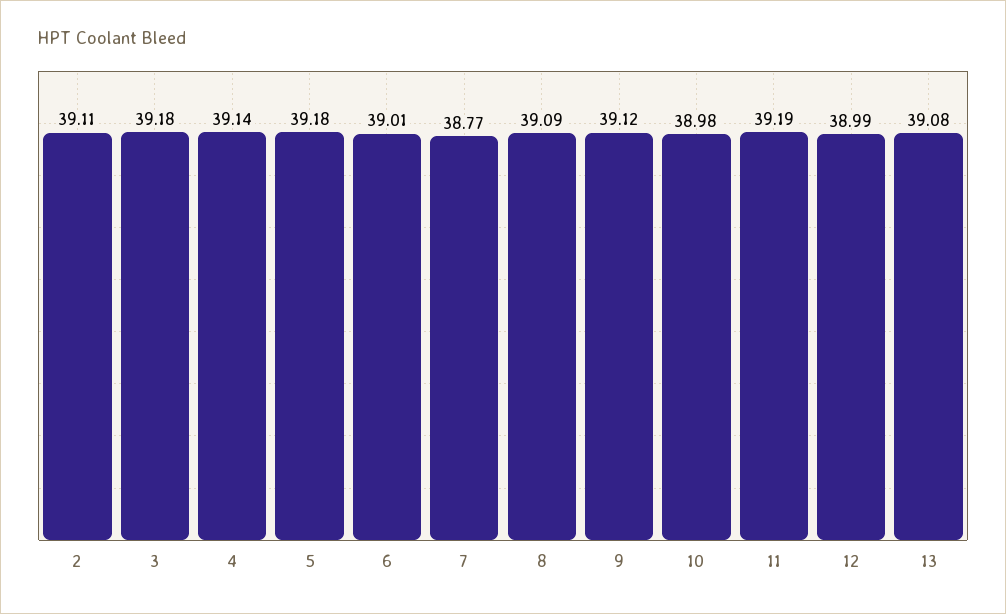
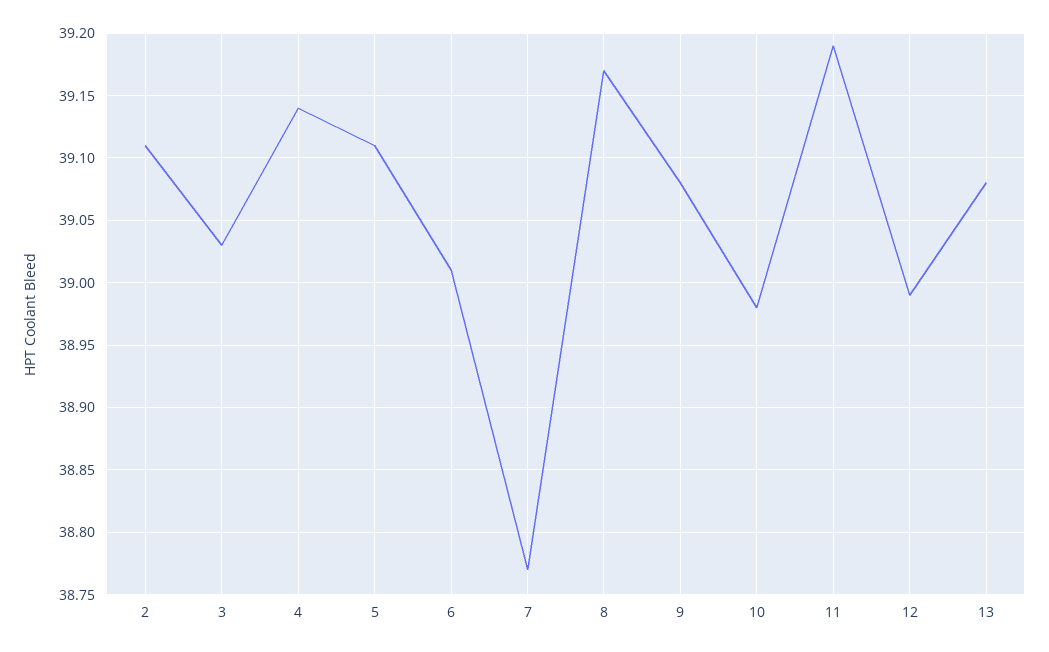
3: 39.18 -> 39.03
5: 39.18 -> 39.11
8: 39.09 -> 39.17
9: 39.12 -> 39.08

